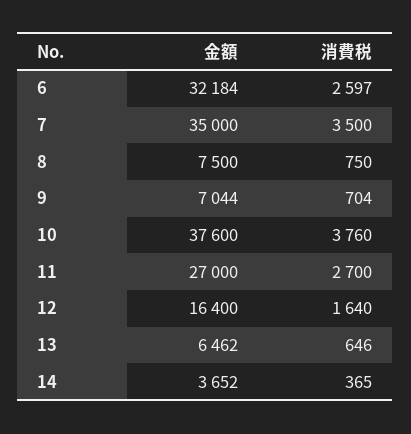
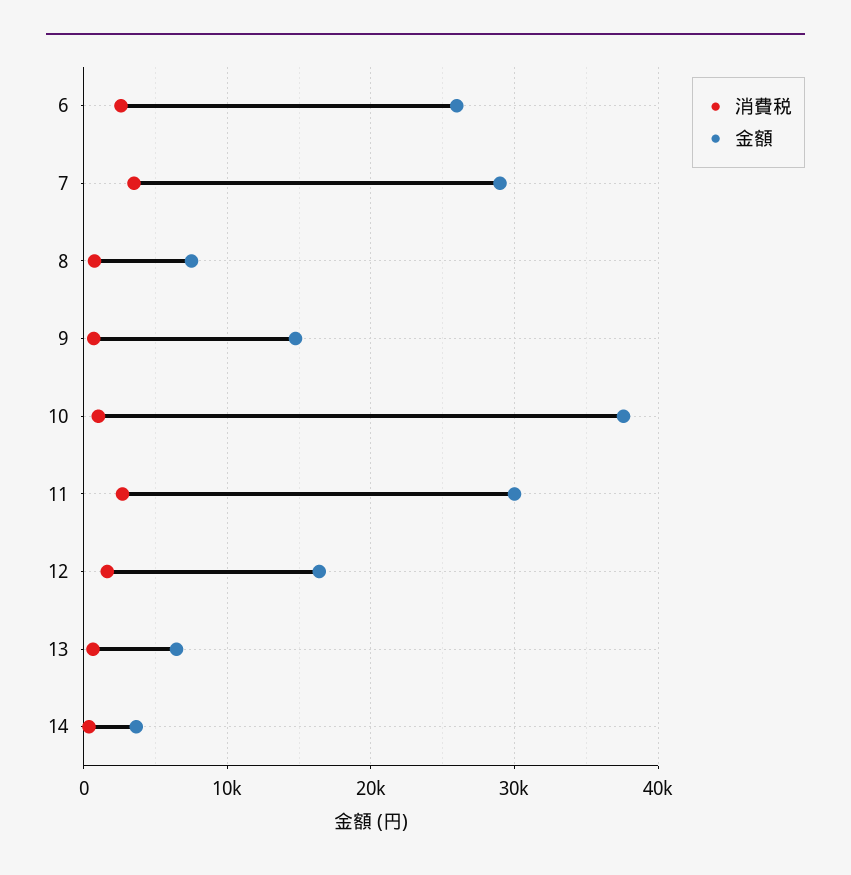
金額, 6: 32184 -> 26000
金額, 7: 35000 -> 29000
金額, 9: 7044 -> 15000
消費税, 10: 3760 -> 1000
金額, 11: 27000 -> 30000

